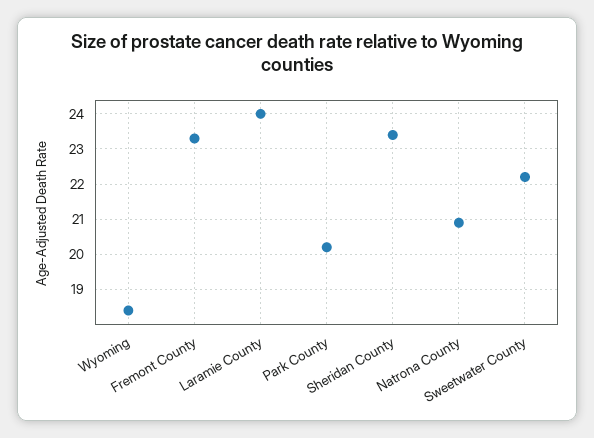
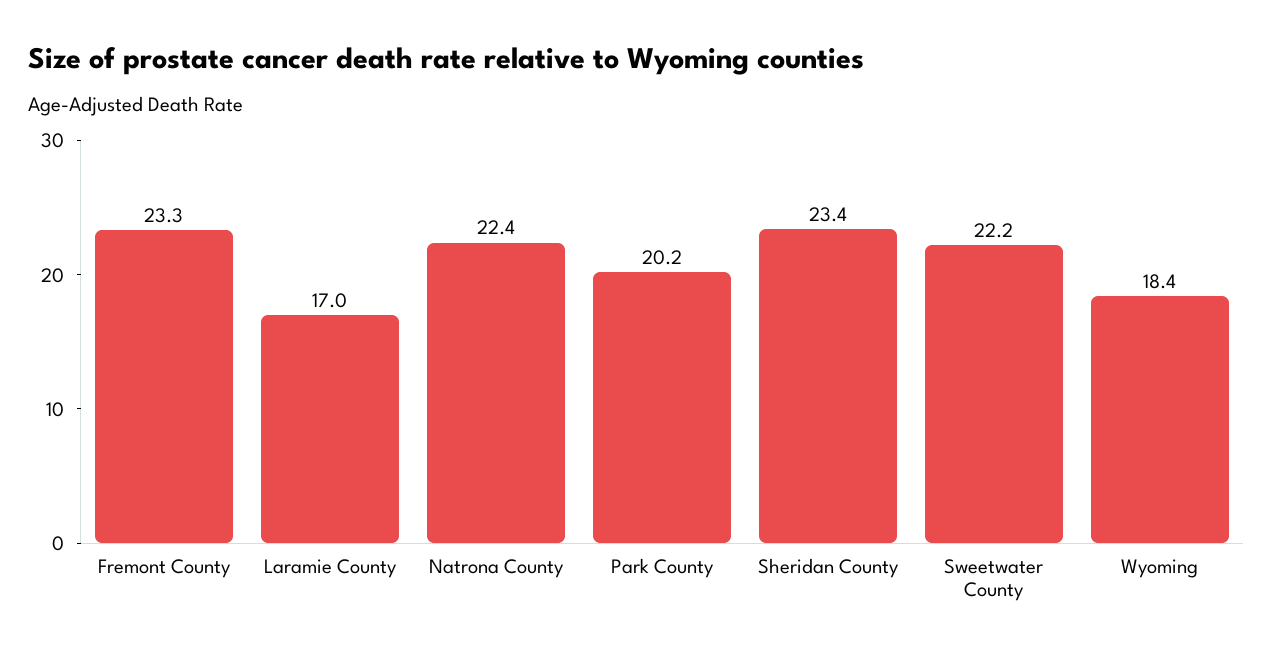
Laramie County: 24 -> 17
Natrona County: 21 -> 22.4

